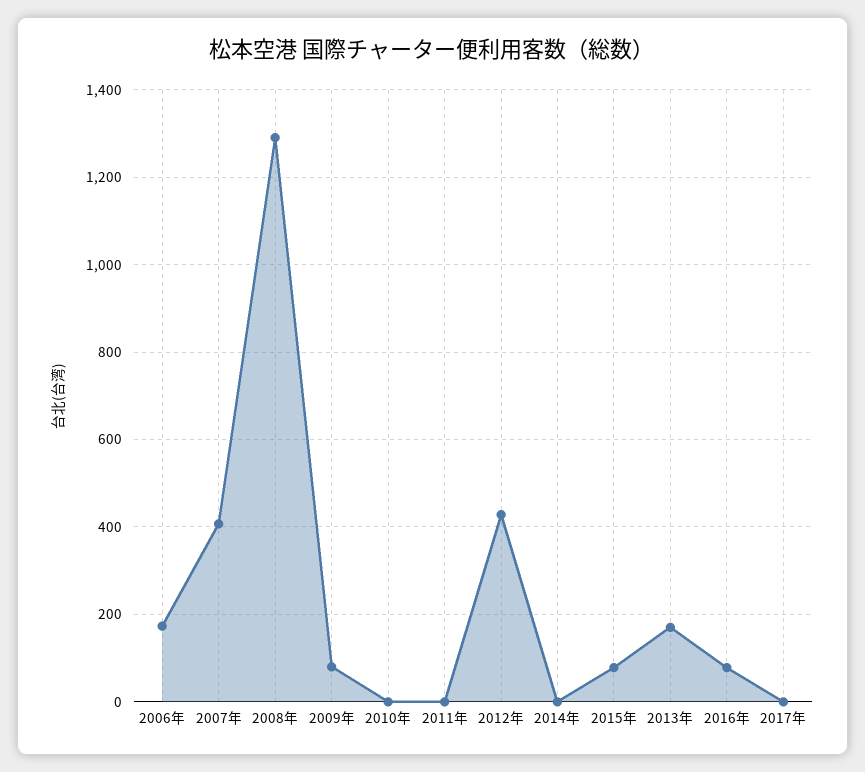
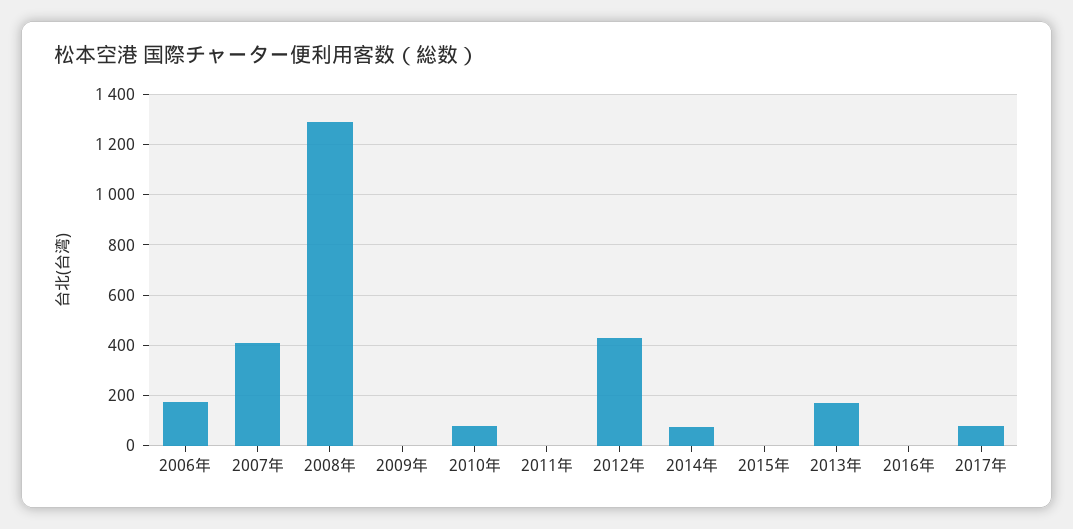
2009年: 80 -> 0
2010年: 0 -> 75
2014年: 0 -> 75
2015年: 80 -> 0
2016年: 80 -> 0
2017年: 0 -> 75

